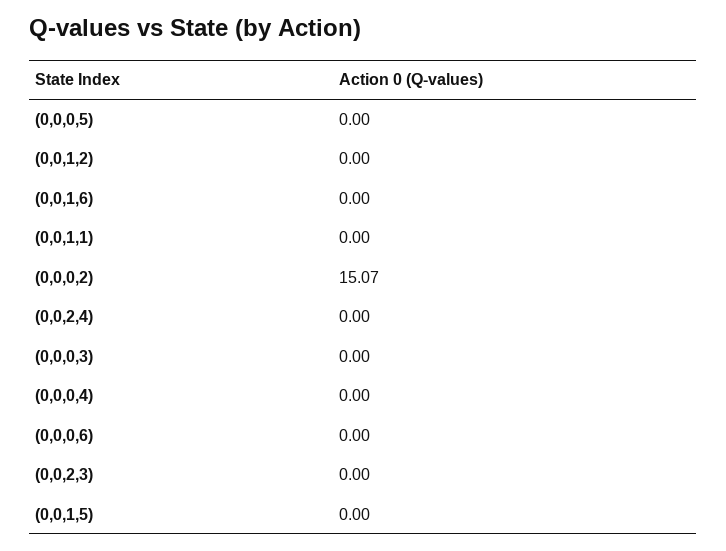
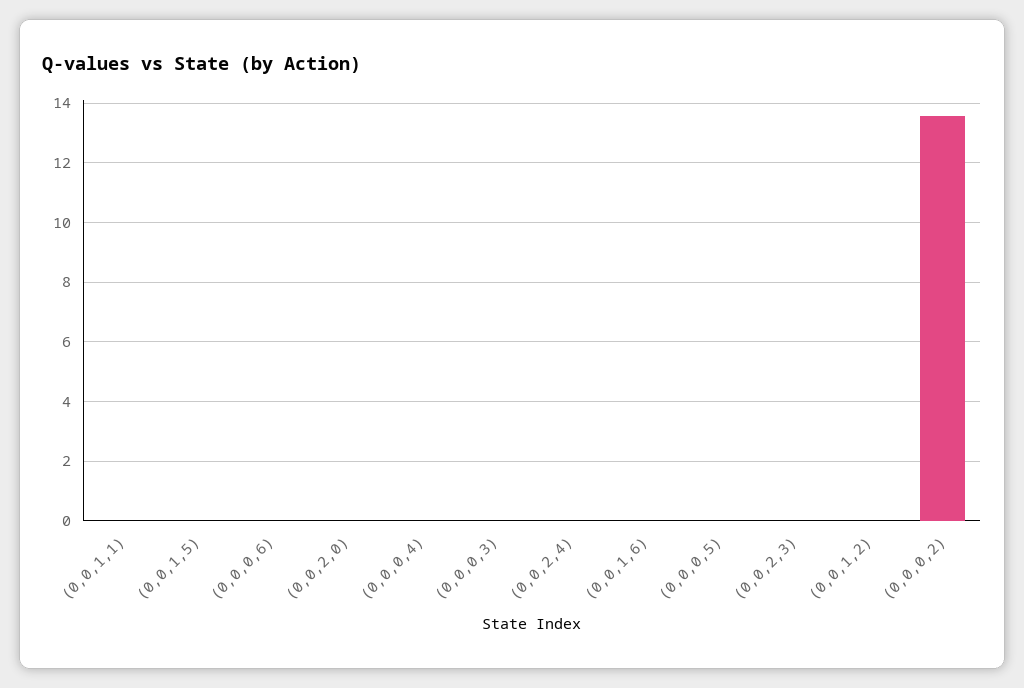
(0,0,0,2): 15.07 -> 13.5
(0,0,2,0): none -> 0

